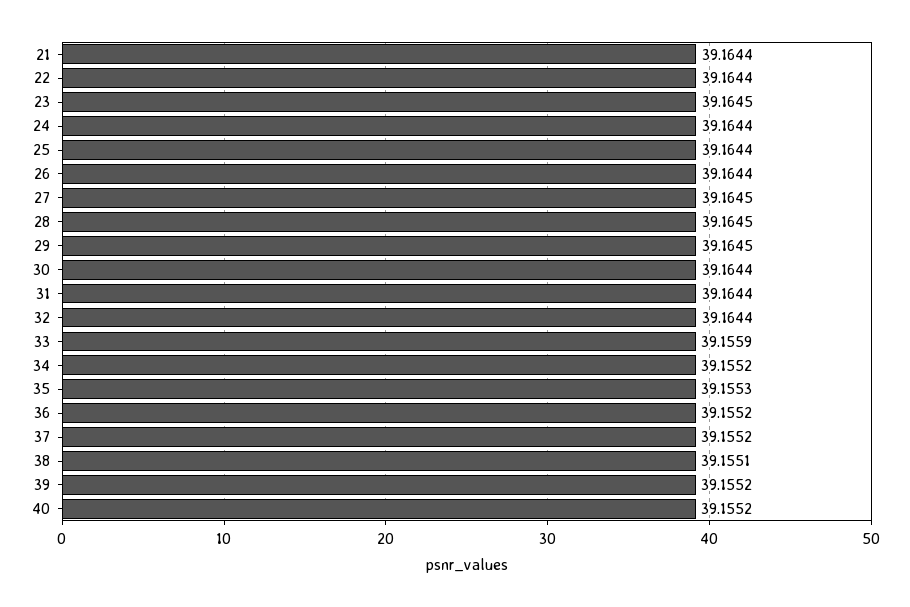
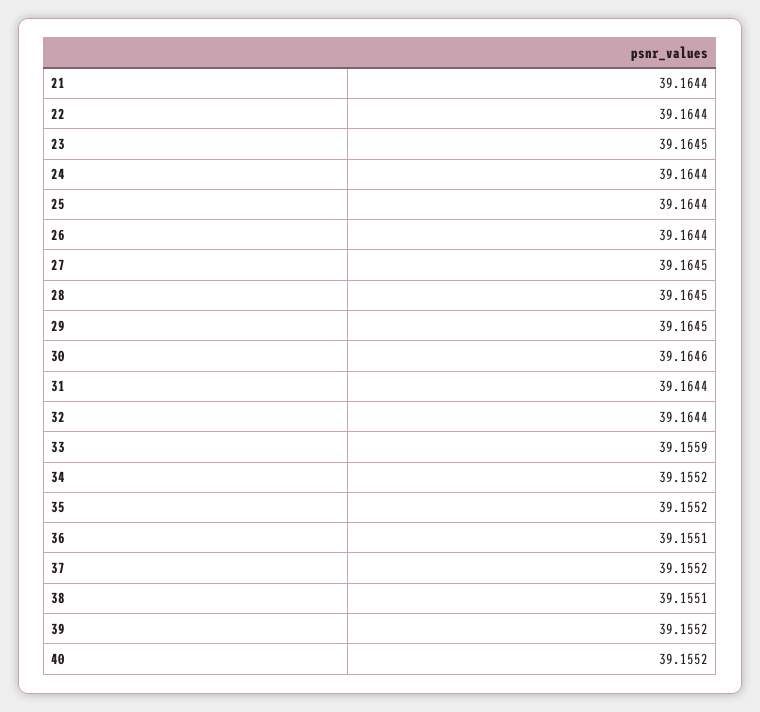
30: 39.1644 -> 39.1646
35: 39.1553 -> 39.1552
36: 39.1552 -> 39.1551

